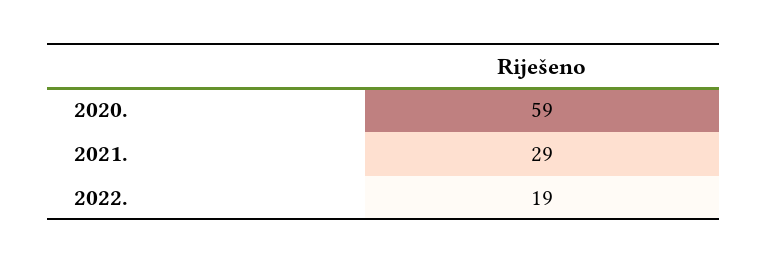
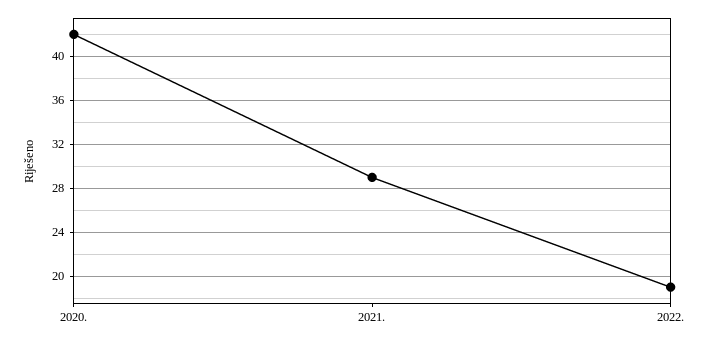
2020.: 59 -> 42

